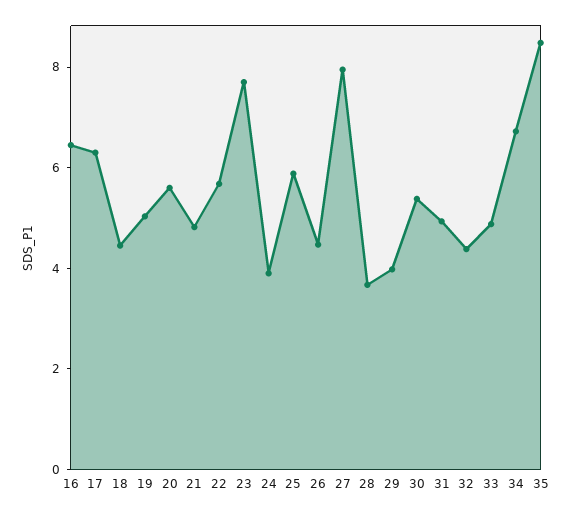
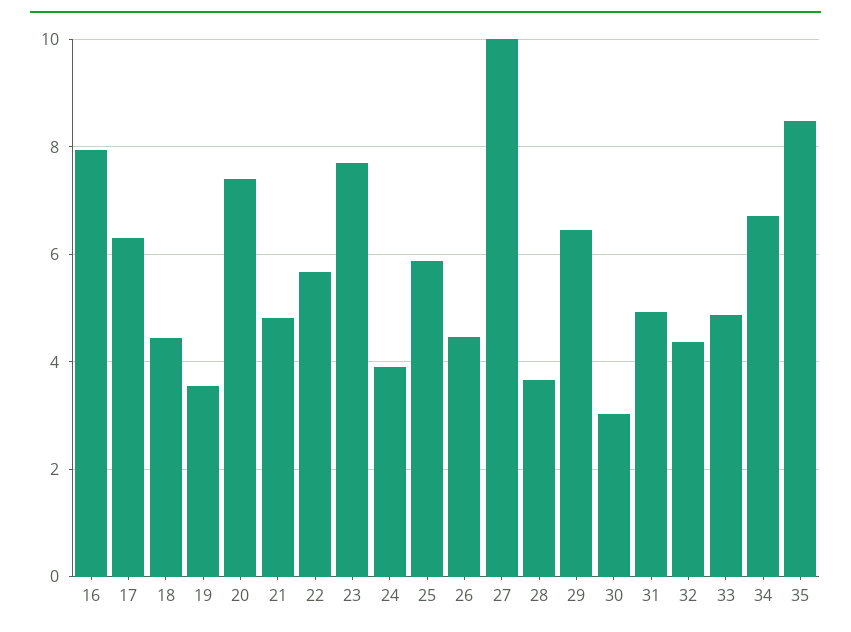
16: 6.5 -> 8
19: 5 -> 3.6
20: 5.5 -> 7.4
27: 8 -> 10
29: 4 -> 6.4
30: 5.5 -> 3

